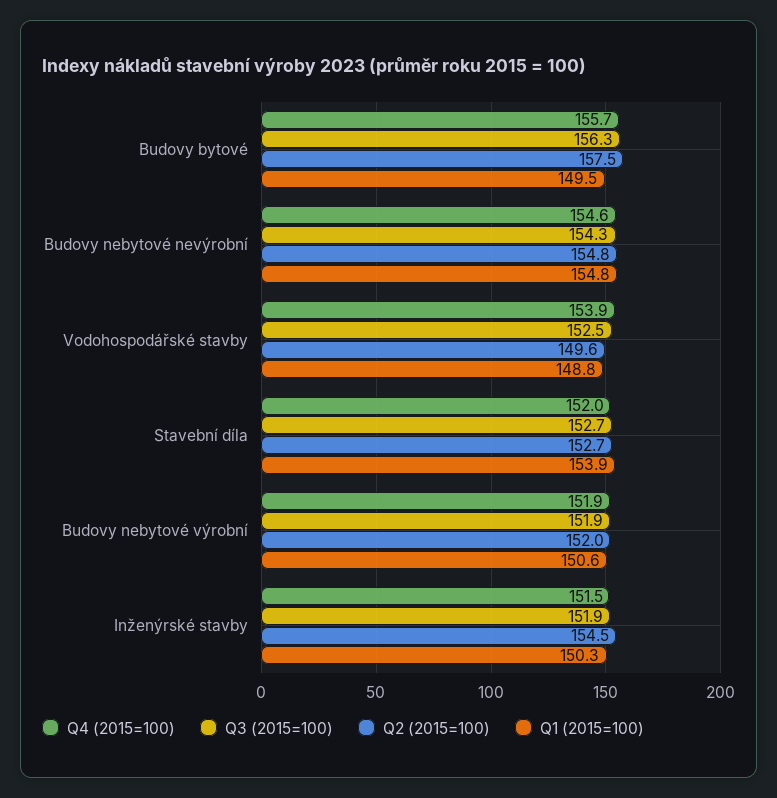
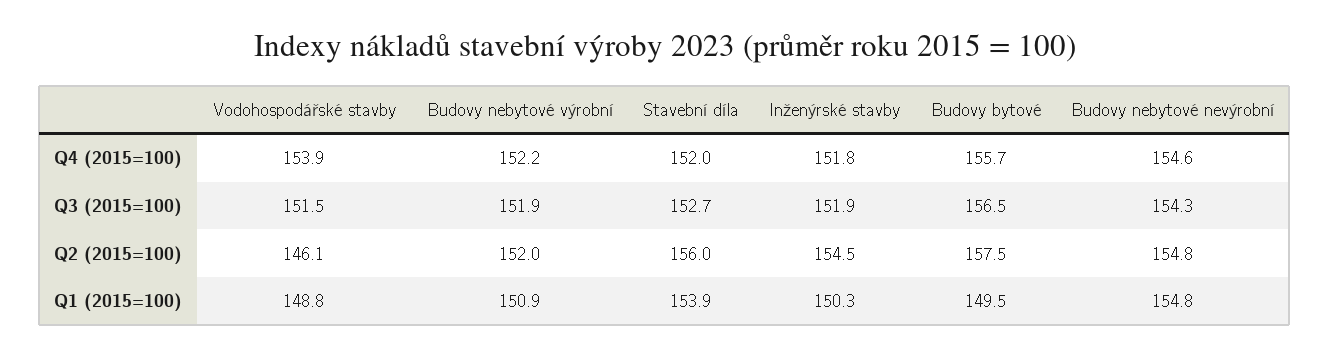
Q3 (2015=100), Budovy bytové: 156.3 -> 156.5
Q3 (2015=100), Vodohospodářské stavby: 152.5 -> 151.5
Q2 (2015=100), Vodohospodářské stavby: 149.6 -> 146.1
Q2 (2015=100), Stavební díla: 152.7 -> 156
Q4 (2015=100), Budovy nebytové výrobní: 151.9 -> 152.2
Q1 (2015=100), Budovy nebytové výrobní: 150.6 -> 150.9
Q4 (2015=100), Inženýrské stavby: 151.5 -> 151.8

